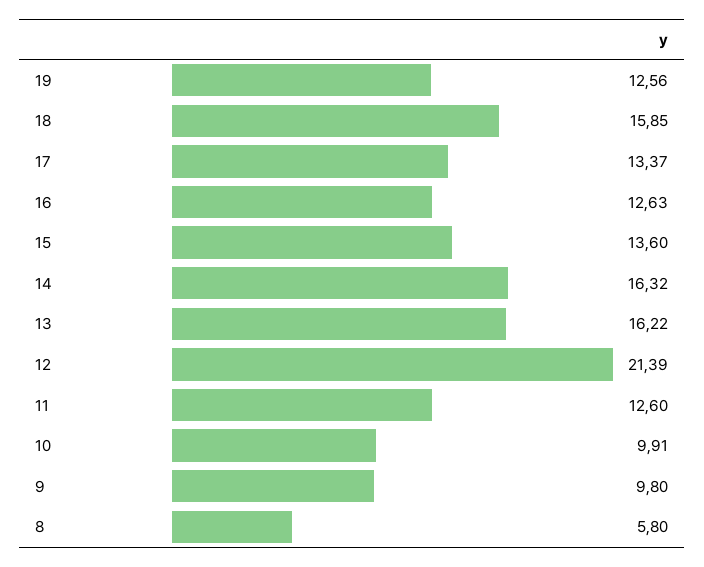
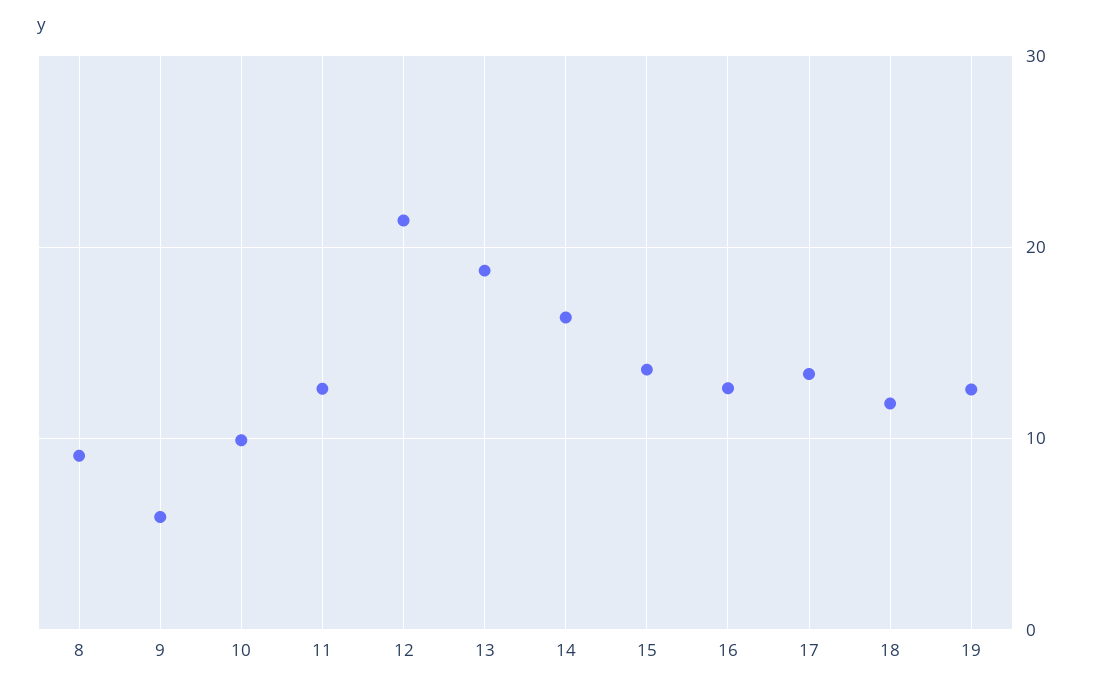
18: 15.85 -> 12
13: 16.22 -> 19
9: 9.8 -> 6
8: 5.8 -> 9

